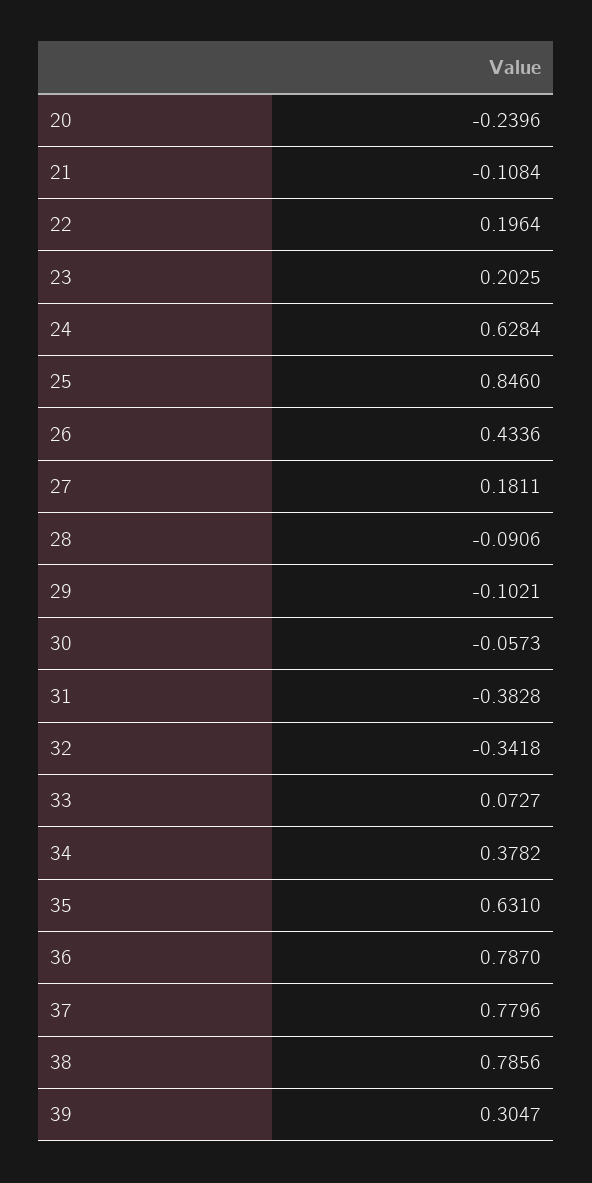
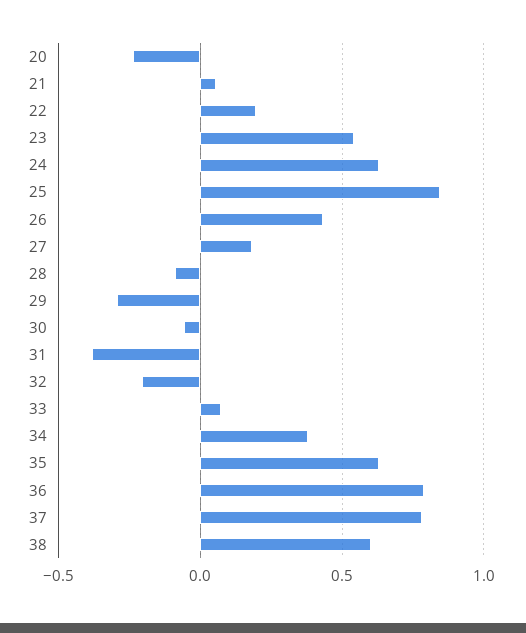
21: -0.1084 -> 0.05
23: 0.2025 -> 0.55
29: -0.1021 -> -0.3
32: -0.3418 -> -0.2
38: 0.7856 -> 0.6
39: 0.3047 -> none

